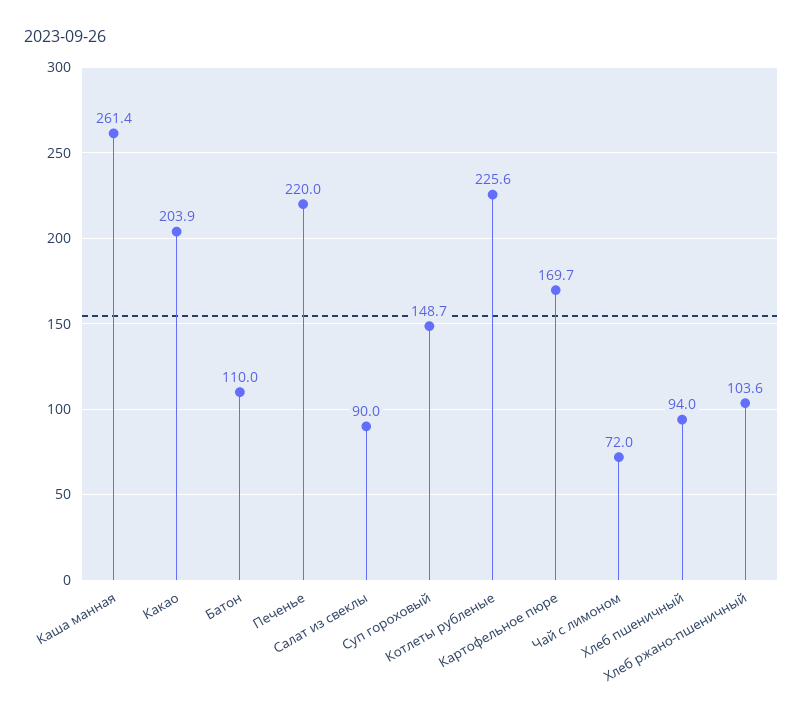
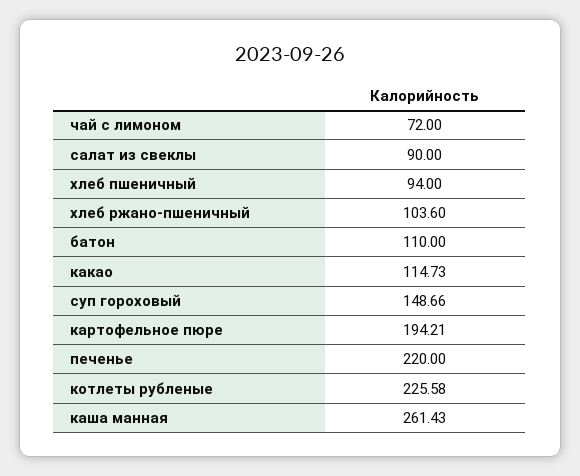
Какао: 203.9 -> 114.73
Картофельное пюре: 169.7 -> 194.21

